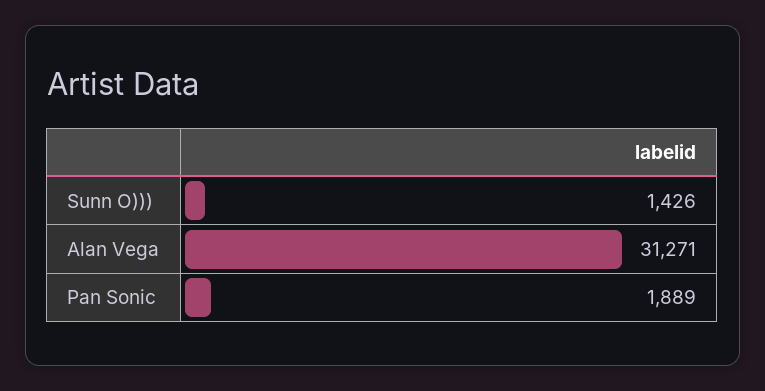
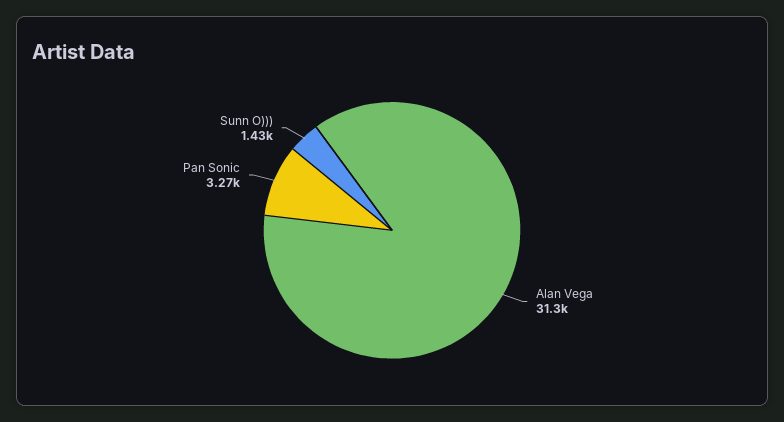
Pan Sonic: 1889 -> 3270

